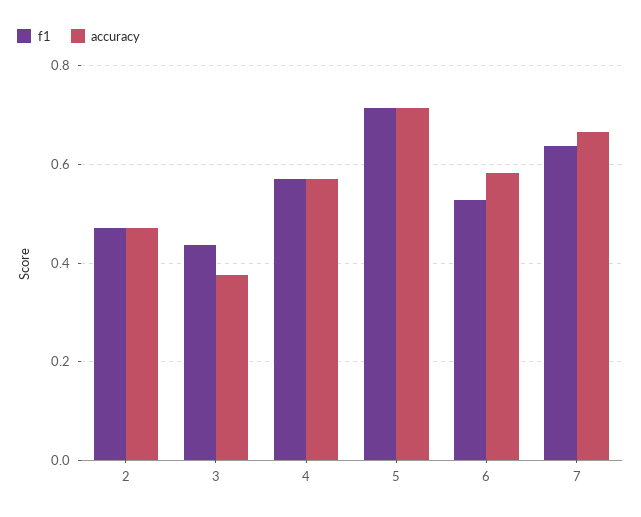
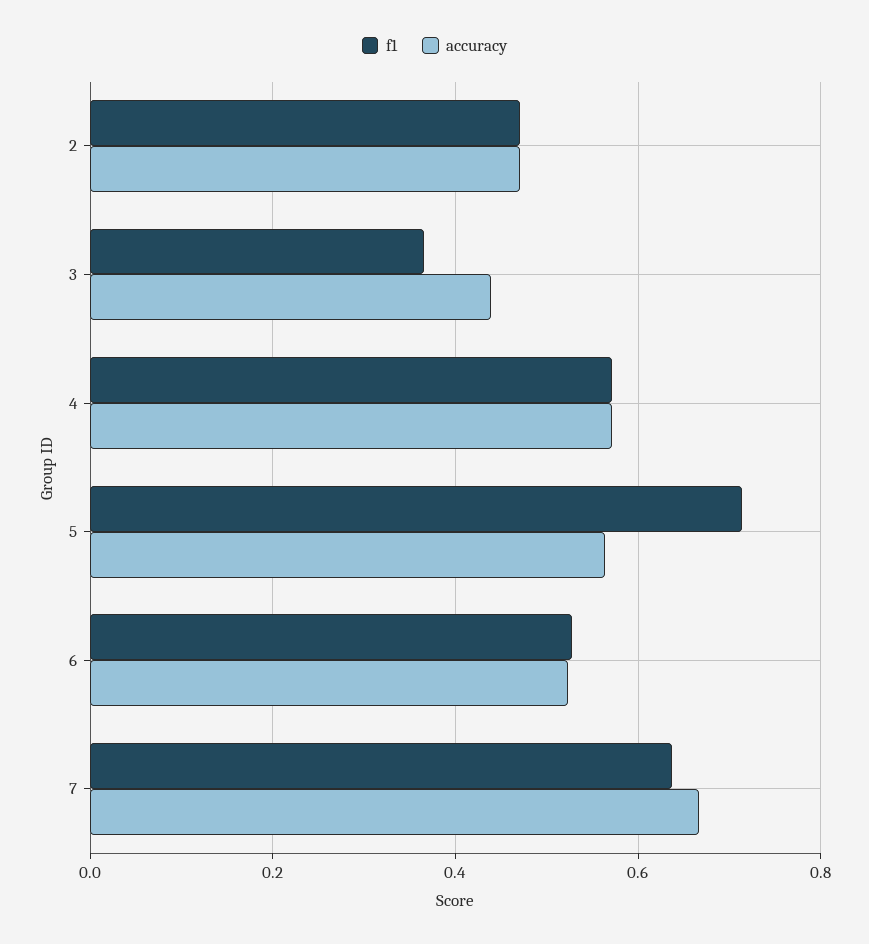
f1, 3: 0.44 -> 0.36
accuracy, 3: 0.38 -> 0.44
accuracy, 5: 0.72 -> 0.56
accuracy, 6: 0.58 -> 0.52

